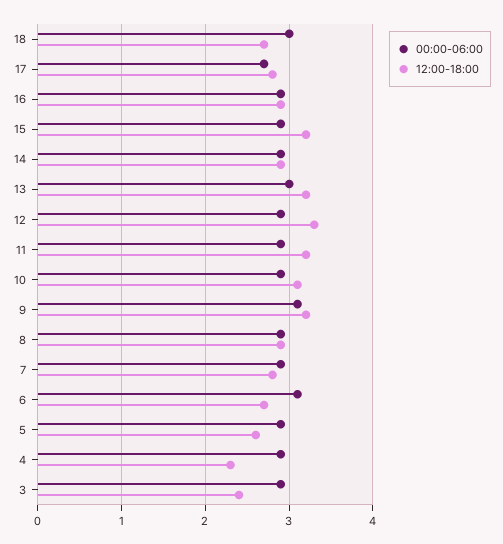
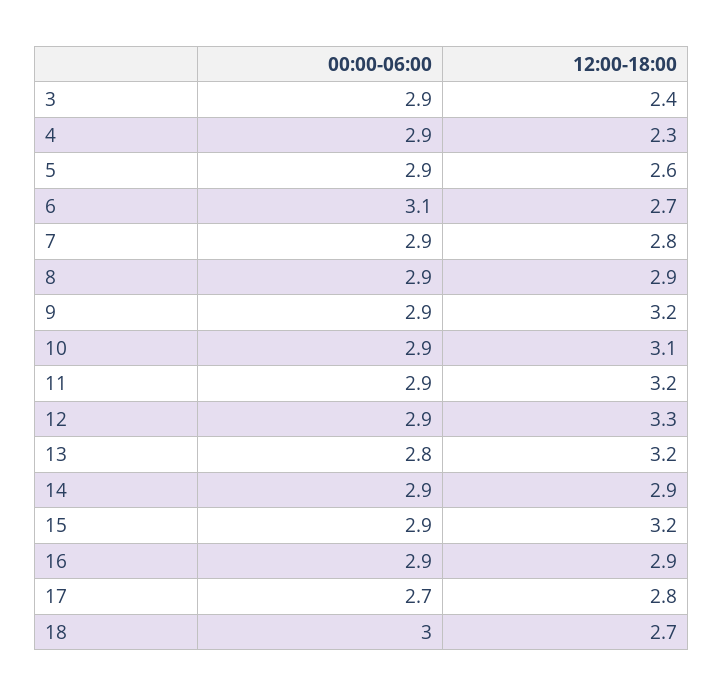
00:00-06:00, 13: 3 -> 2.8
00:00-06:00, 9: 3.1 -> 2.9

